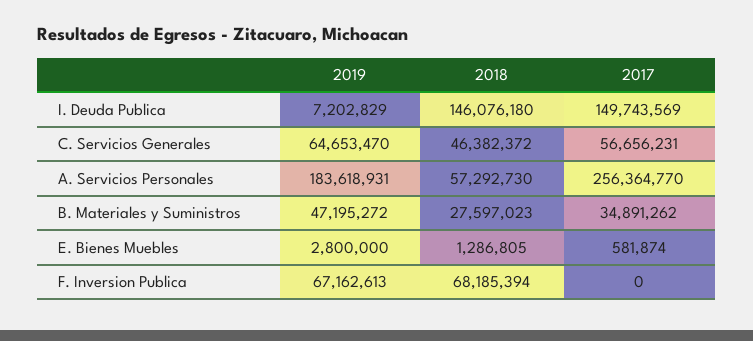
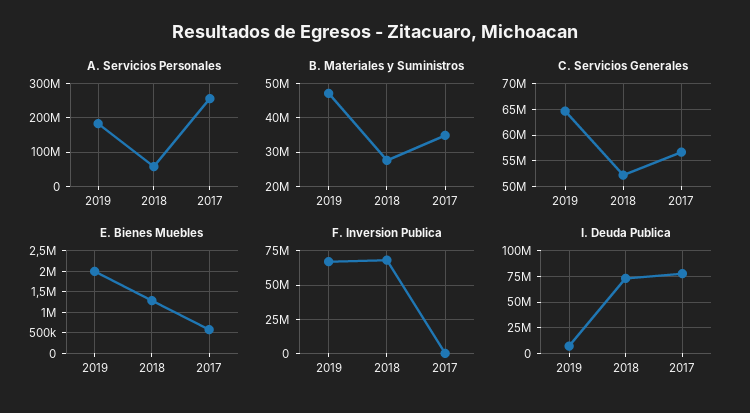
I. Deuda Publica, 2018: 146076180 -> 75000000
I. Deuda Publica, 2017: 149743569 -> 75000000
C. Servicios Generales, 2018: 46382372 -> 52500000
E. Bienes Muebles, 2019: 2800000 -> 2000000

